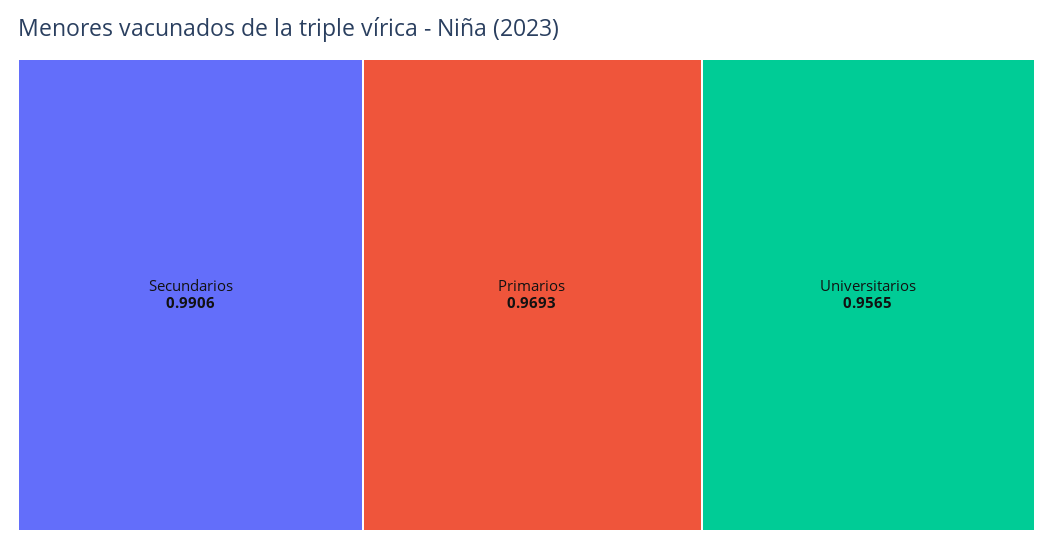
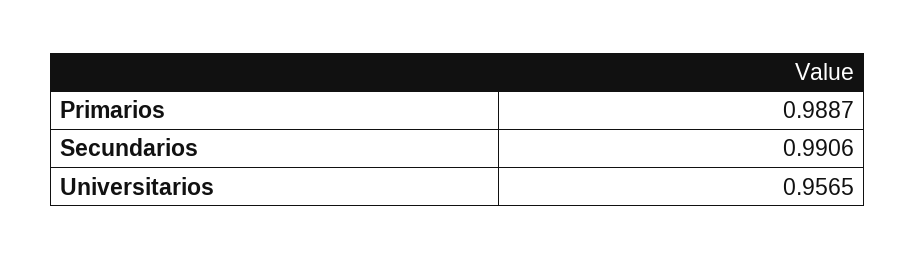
Primarios: 0.9693 -> 0.9887

